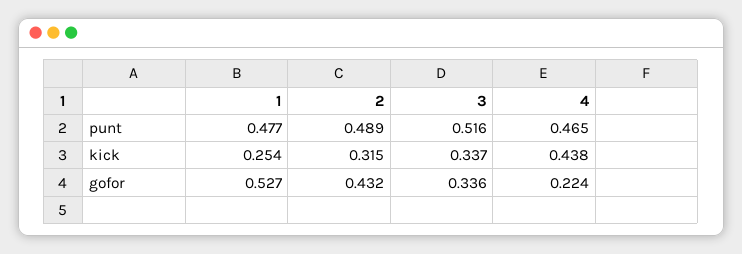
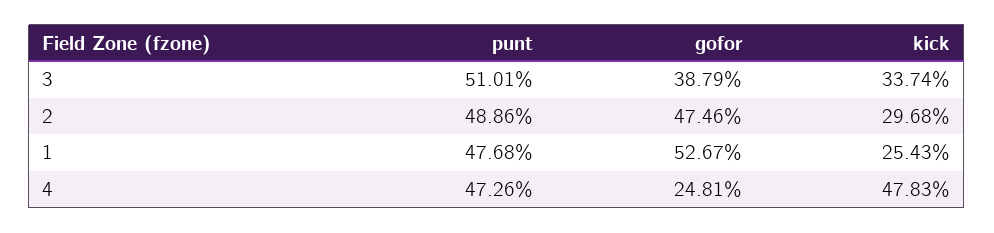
3, punt: 0.516 -> 0.5101
4, punt: 0.465 -> 0.4726
2, kick: 0.315 -> 0.2968
4, kick: 0.438 -> 0.4783
2, gofor: 0.432 -> 0.4746
3, gofor: 0.336 -> 0.3879
4, gofor: 0.224 -> 0.2481

